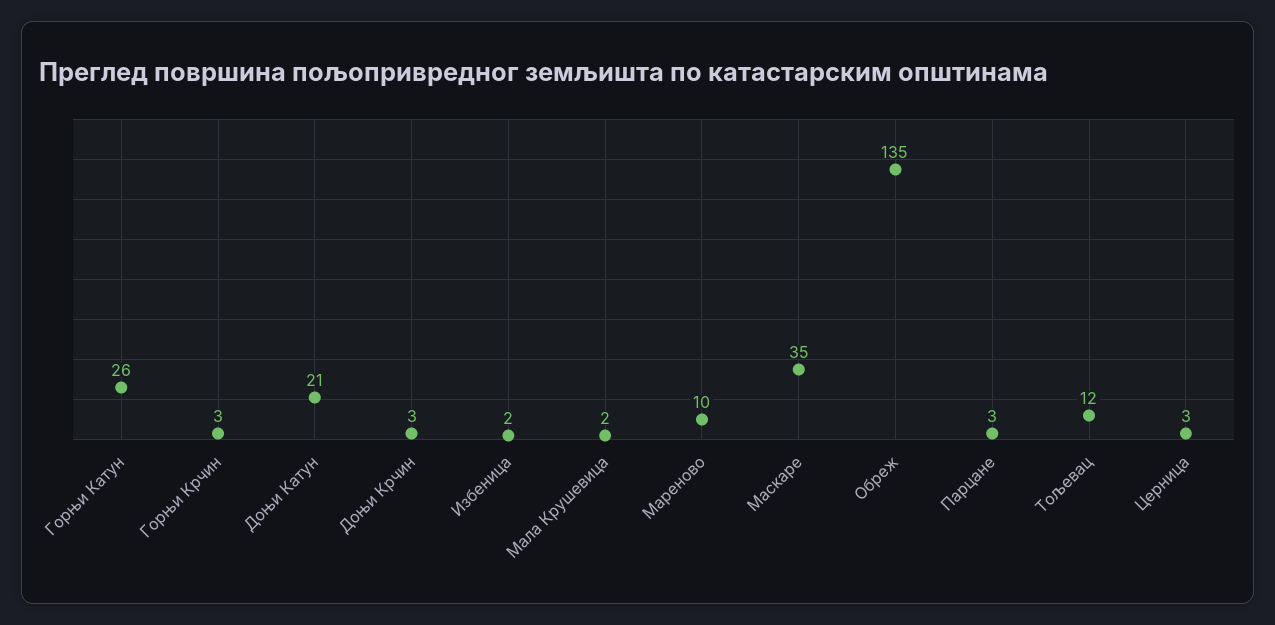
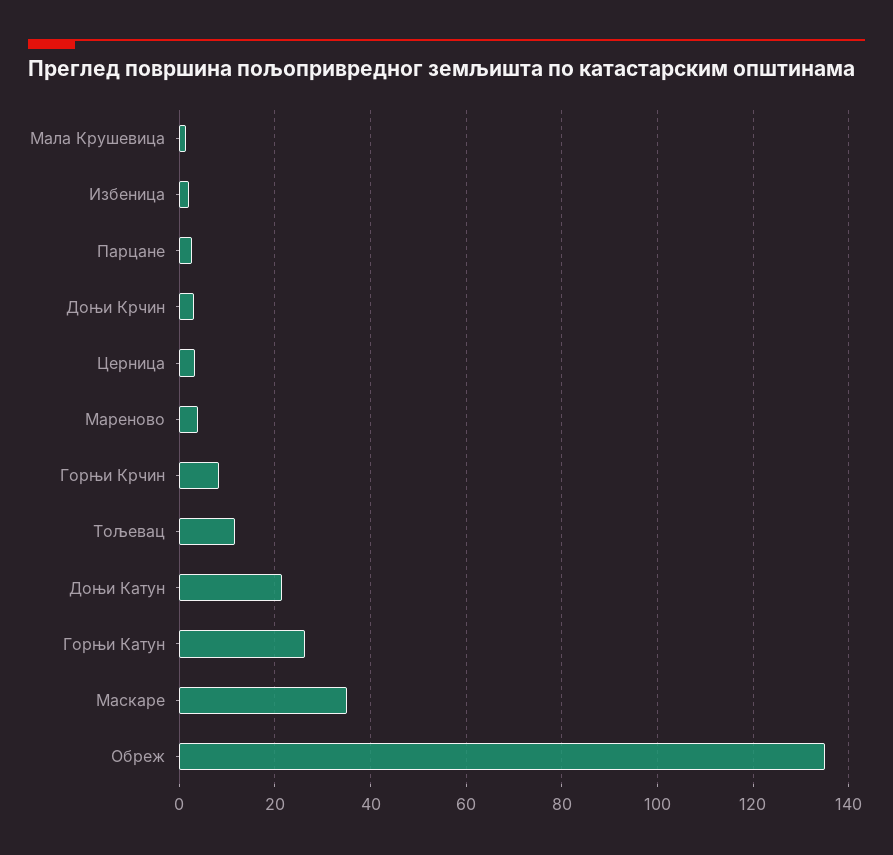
Горњи Крчин: 3 -> 8
Мареново: 10 -> 4

